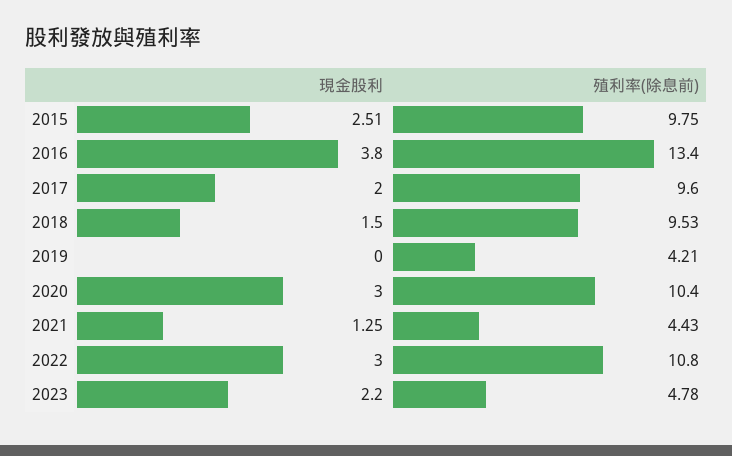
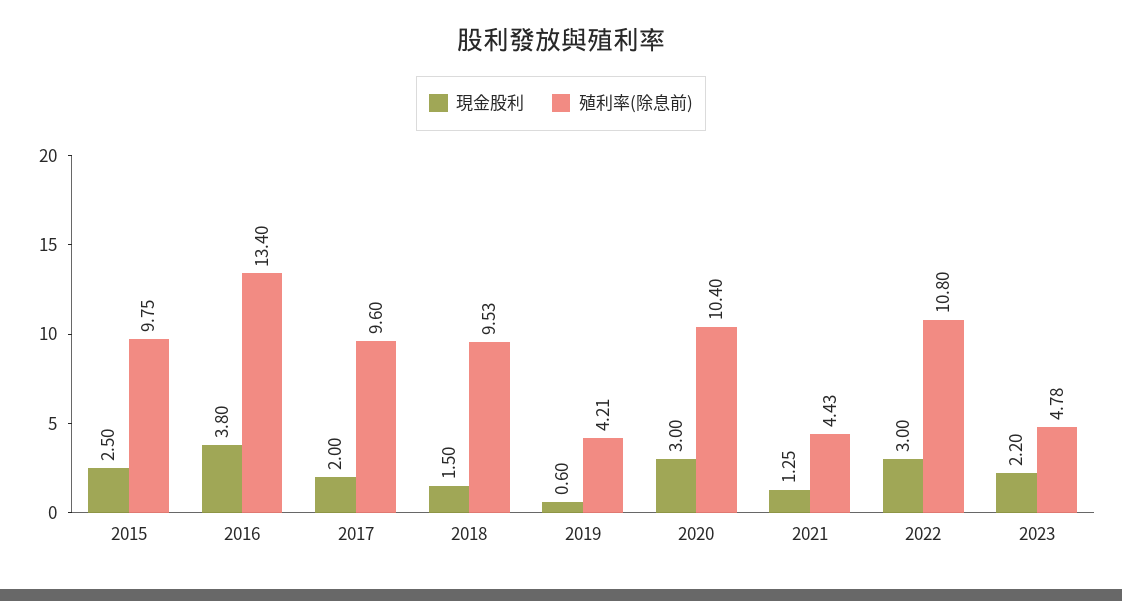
現金股利, 2015: 2.51 -> 2.5
現金股利, 2019: 0 -> 0.6

